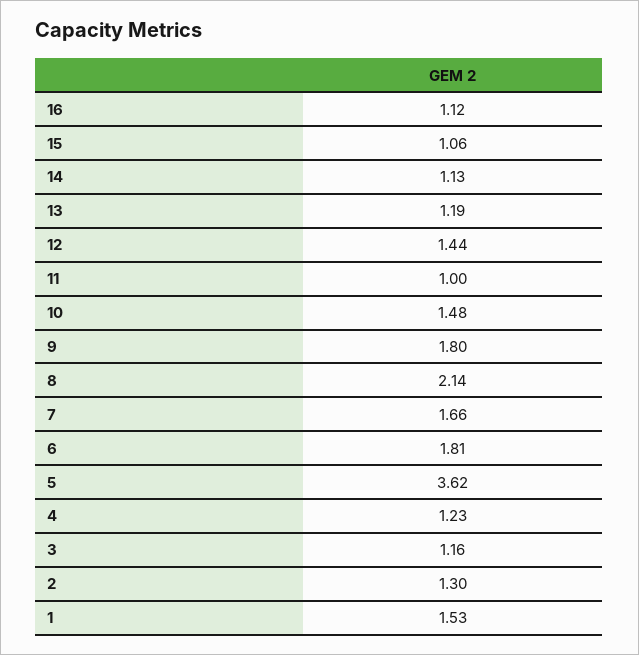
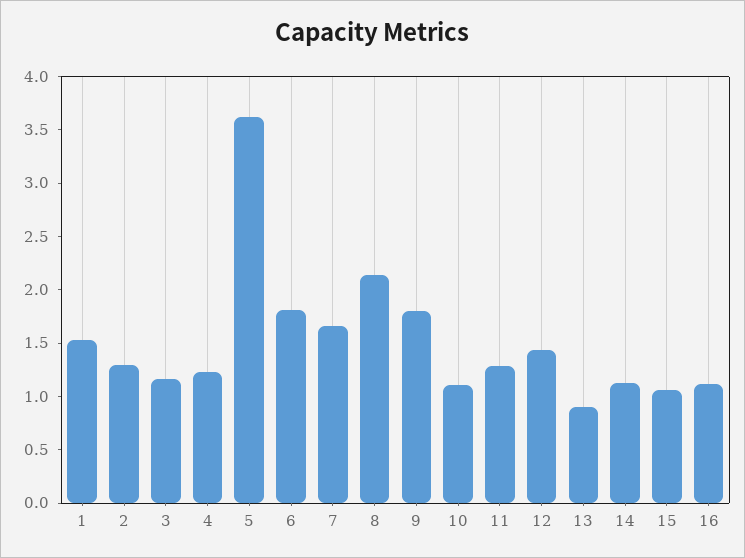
13: 1.19 -> 0.9
11: 1 -> 1.3
10: 1.48 -> 1.1

